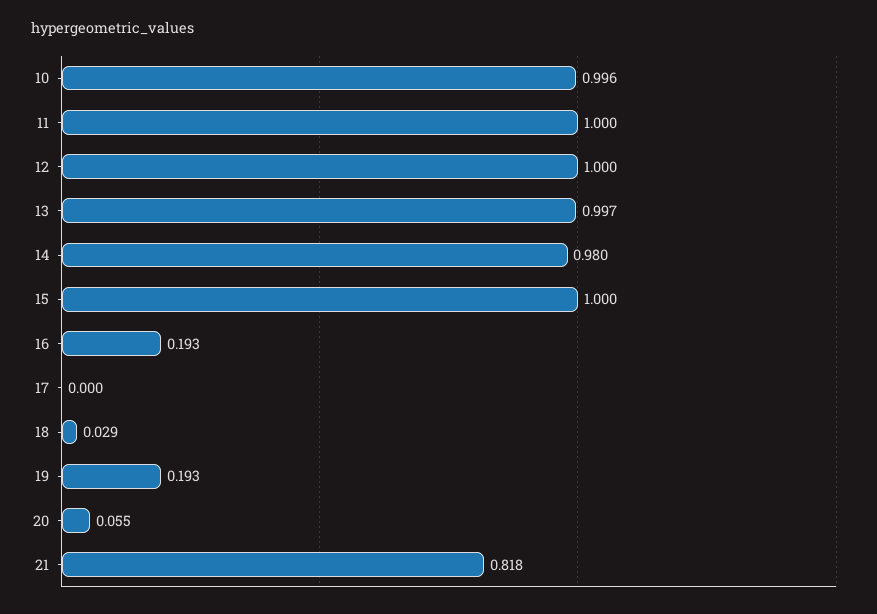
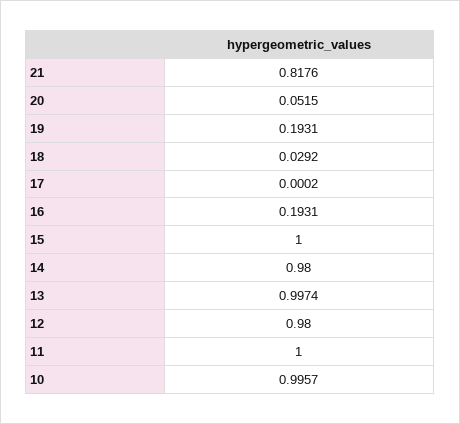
12: 1 -> 0.98
20: 0.055 -> 0.0515

